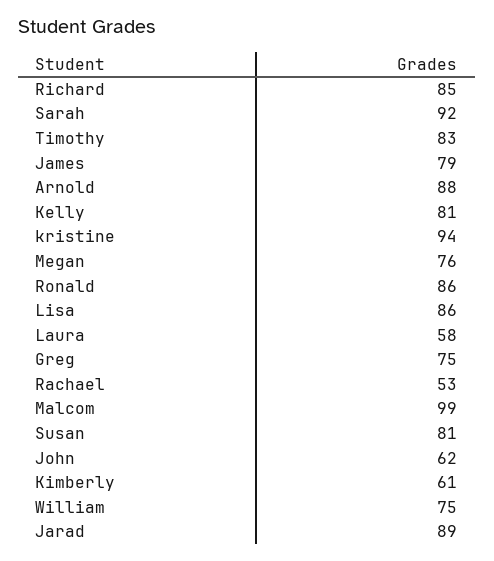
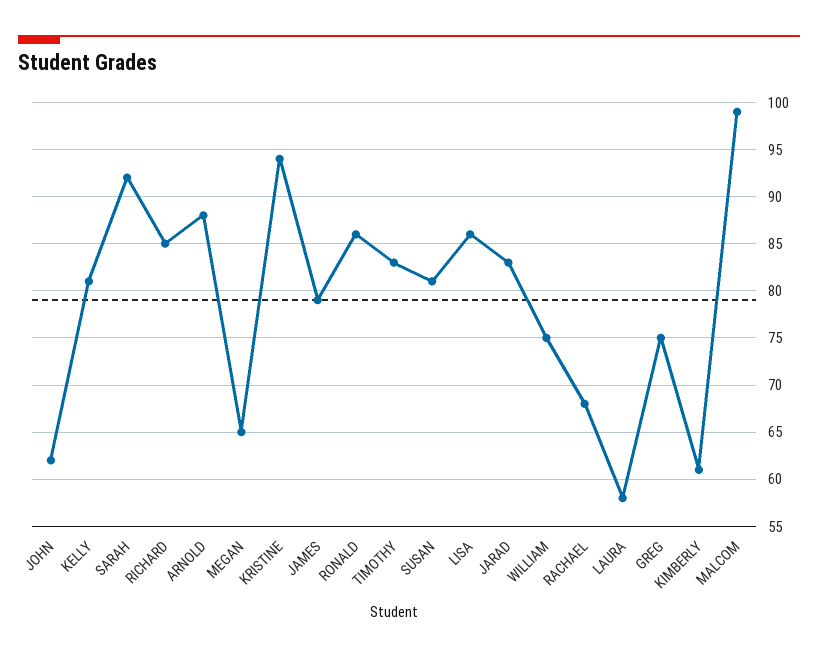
Megan: 76 -> 65
Rachael: 53 -> 68
Jarad: 89 -> 83

